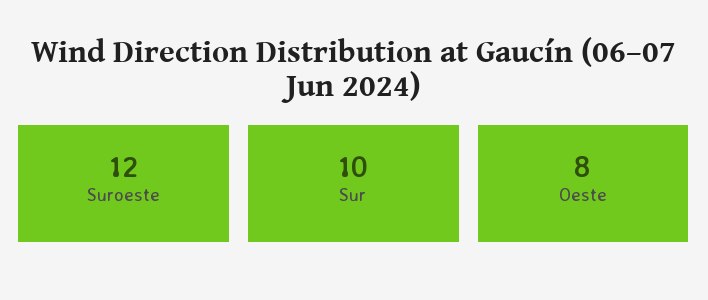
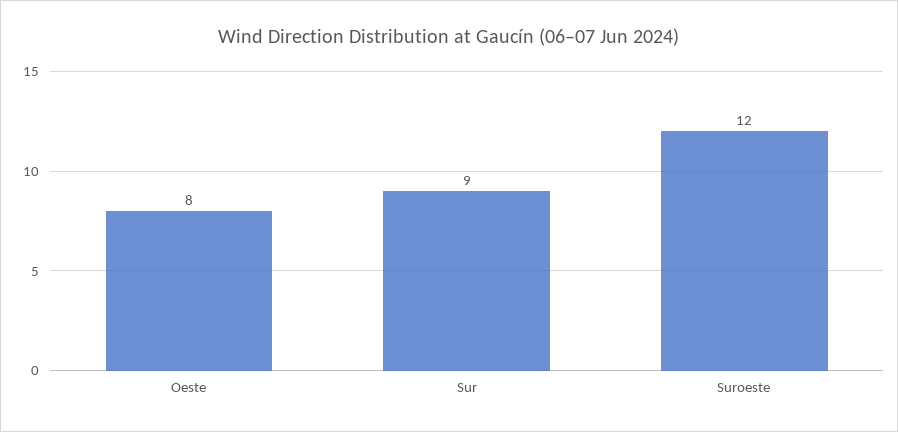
Sur: 10 -> 9

